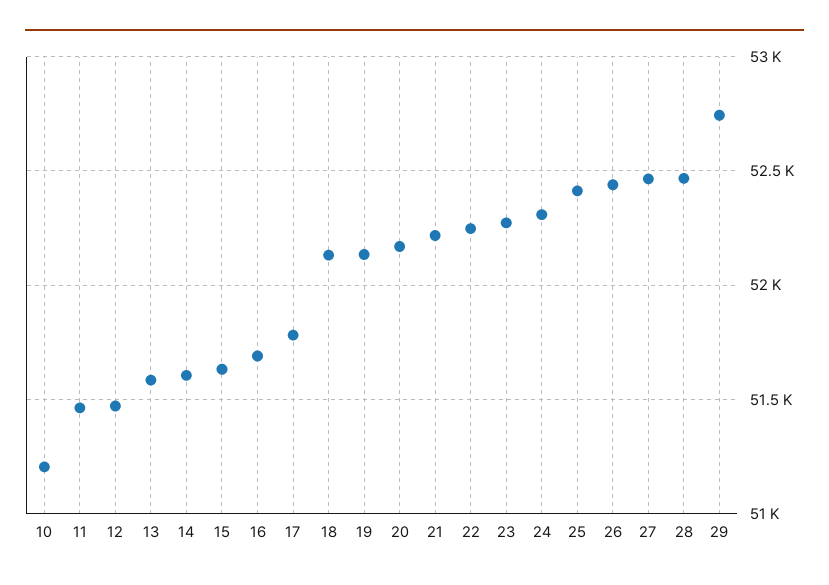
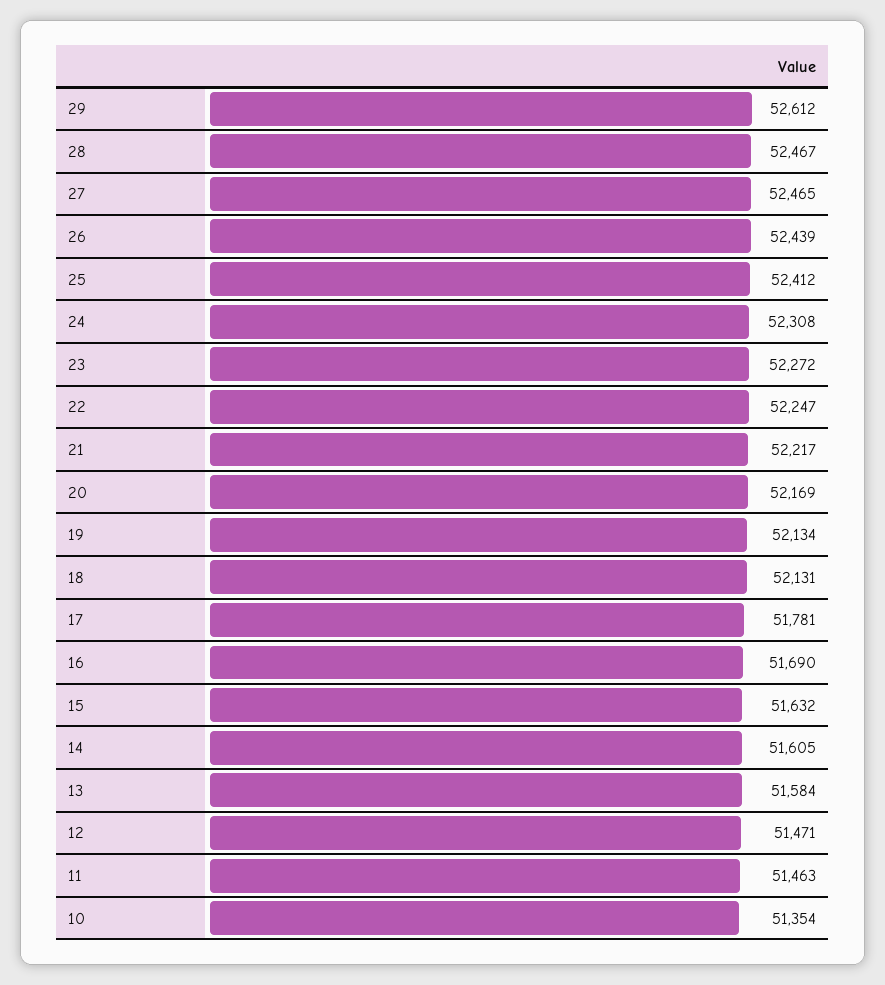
10: 51200 -> 51354
29: 52750 -> 52612

